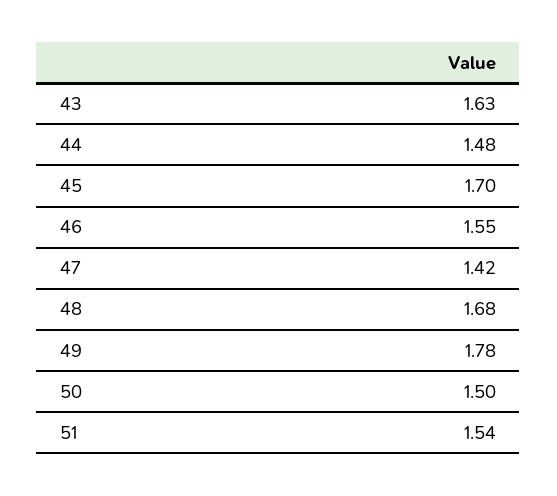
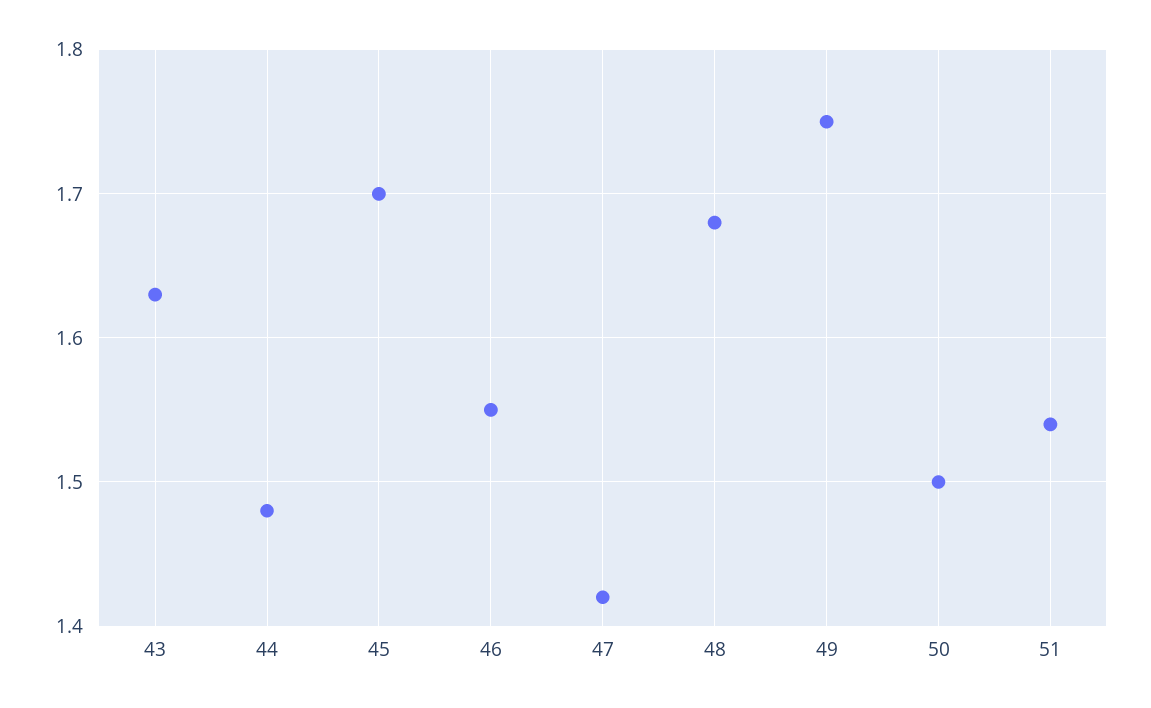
49: 1.78 -> 1.75

